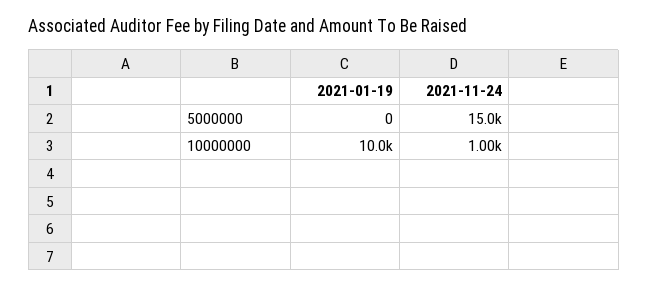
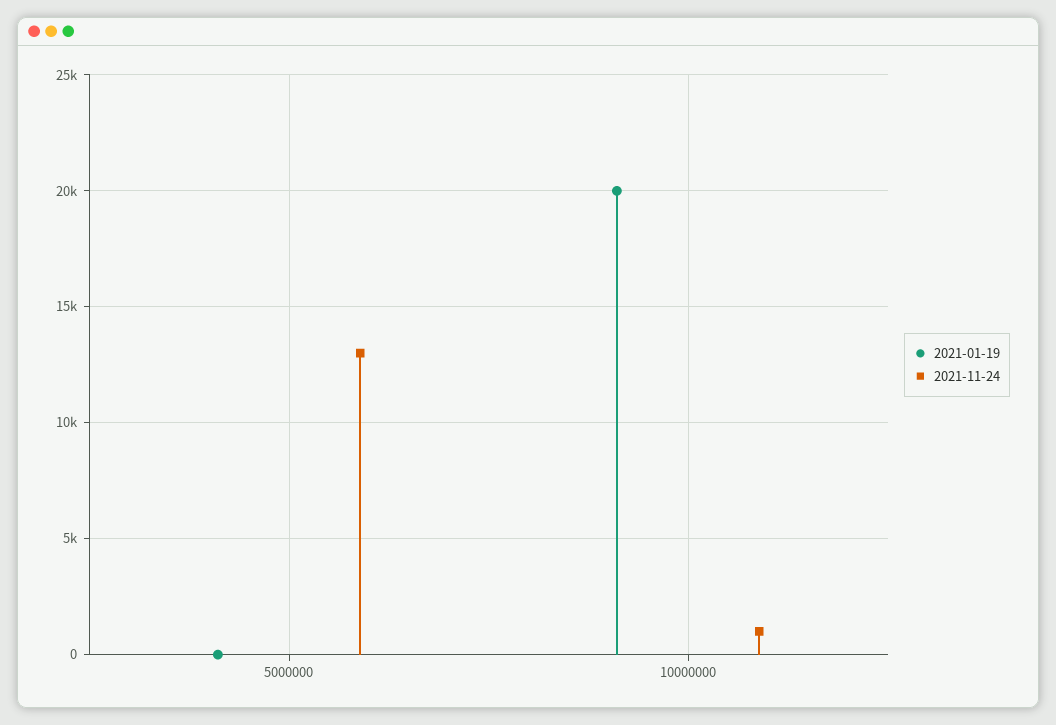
2021-11-24, 5000000: 15000 -> 13000
2021-01-19, 10000000: 10000 -> 20000

